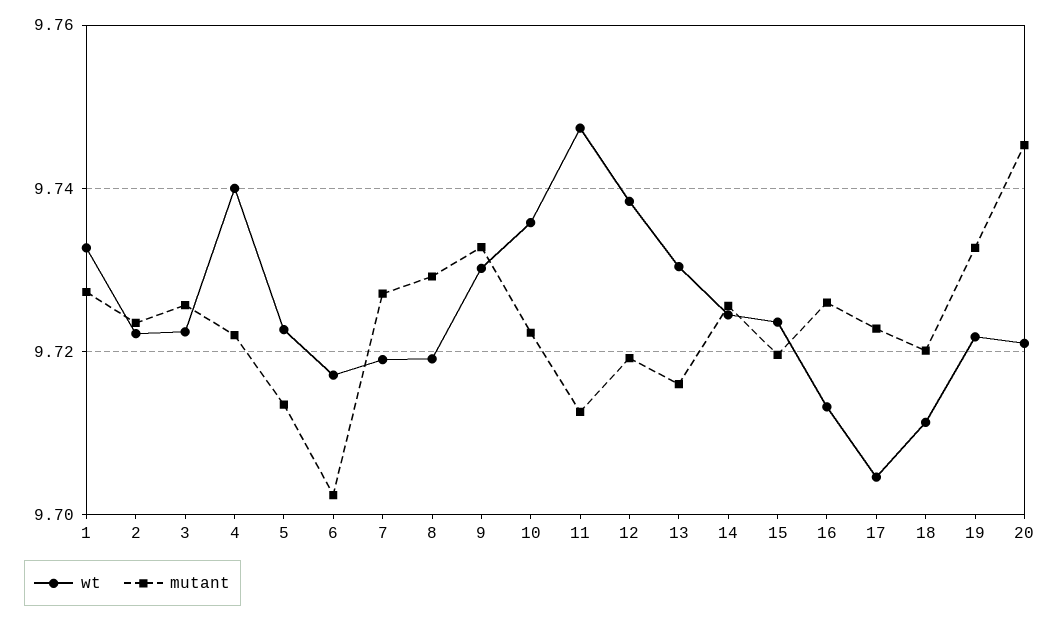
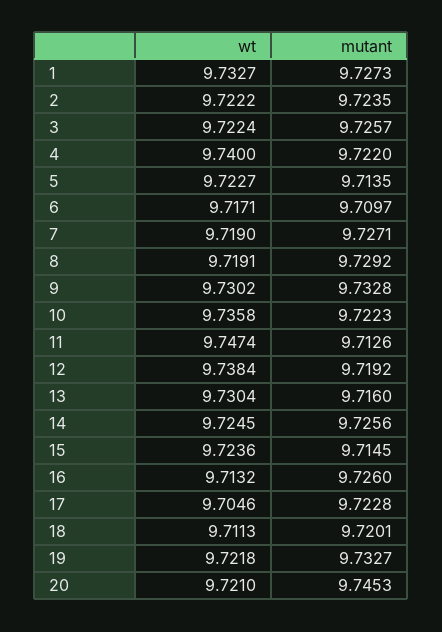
mutant, 6: 9.702 -> 9.7097
mutant, 15: 9.72 -> 9.7145

